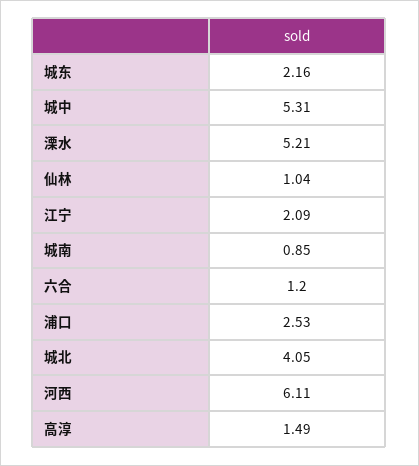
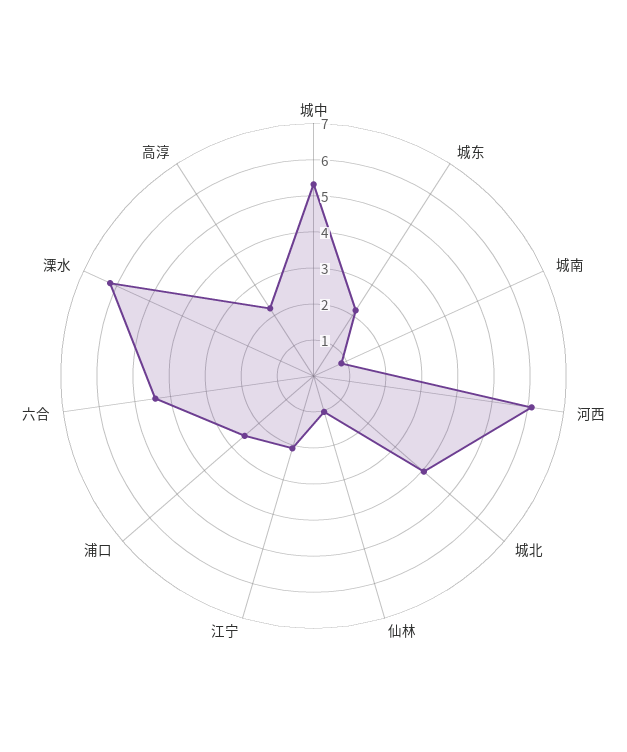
溧水: 5.21 -> 6.25
六合: 1.2 -> 4.5
高淳: 1.49 -> 2.25

